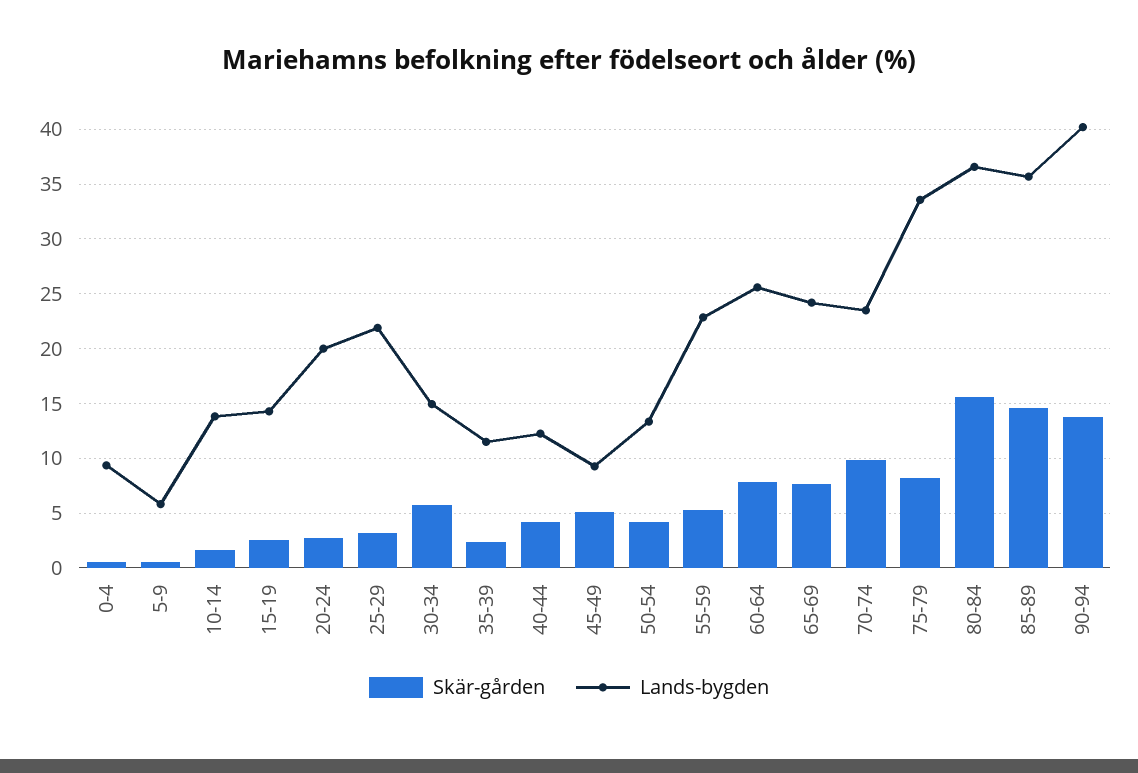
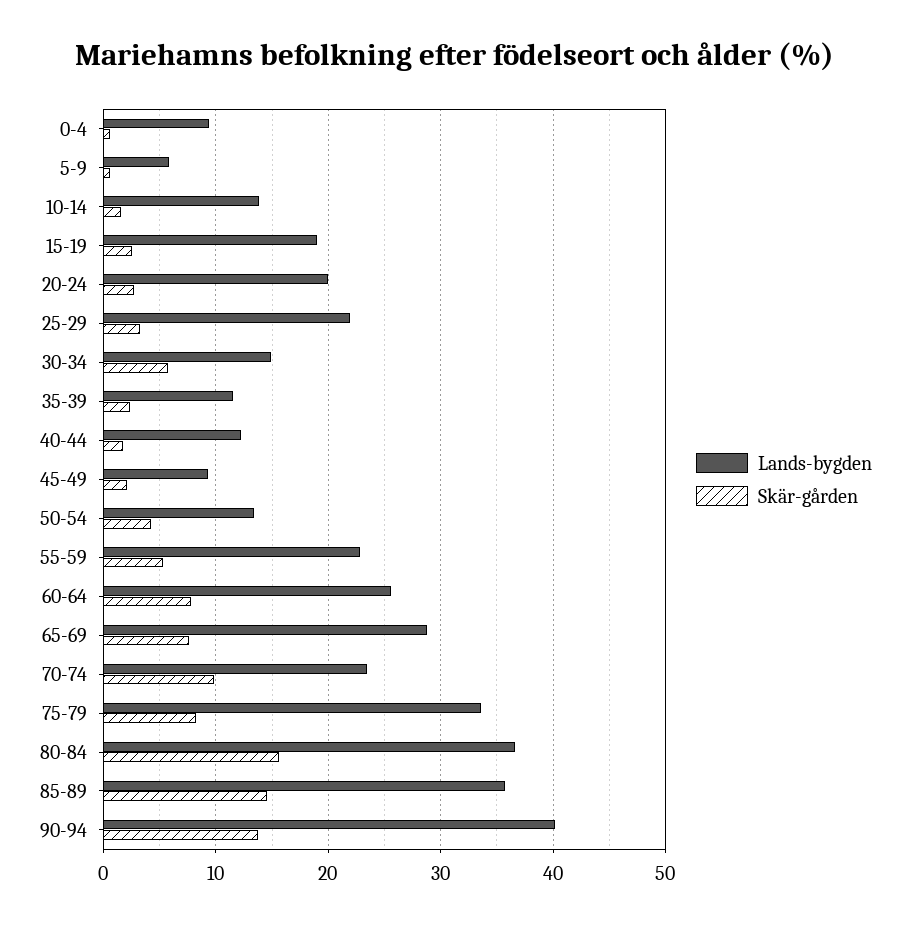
Lands-bygden, 15-19: 14 -> 19
Skär-gården, 40-44: 4 -> 2
Skär-gården, 45-49: 5 -> 2
Lands-bygden, 65-69: 24 -> 29

